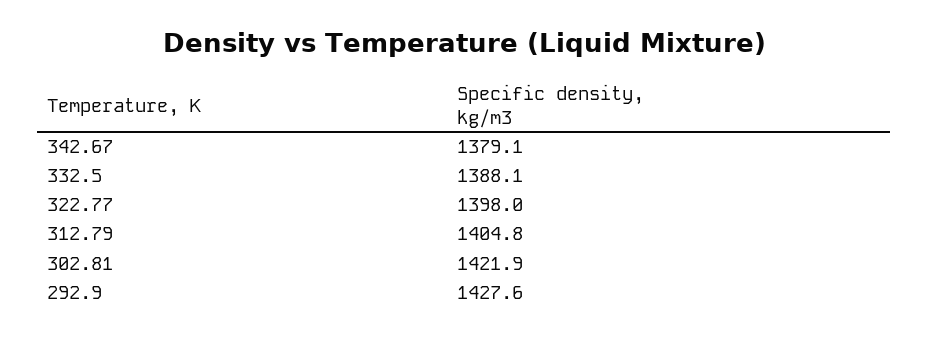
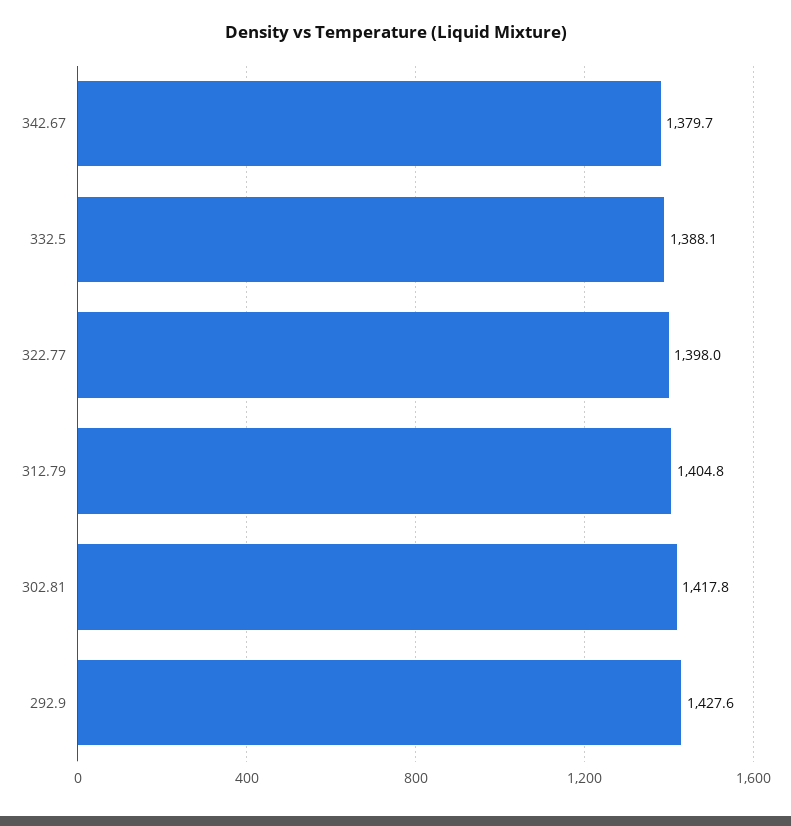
342.67: 1379.1 -> 1379.7
302.81: 1421.9 -> 1417.8

